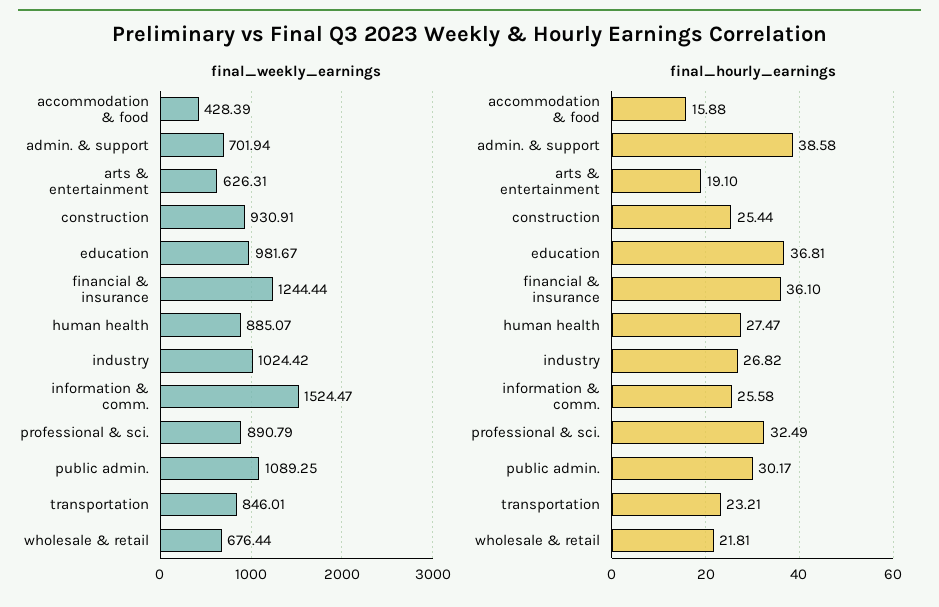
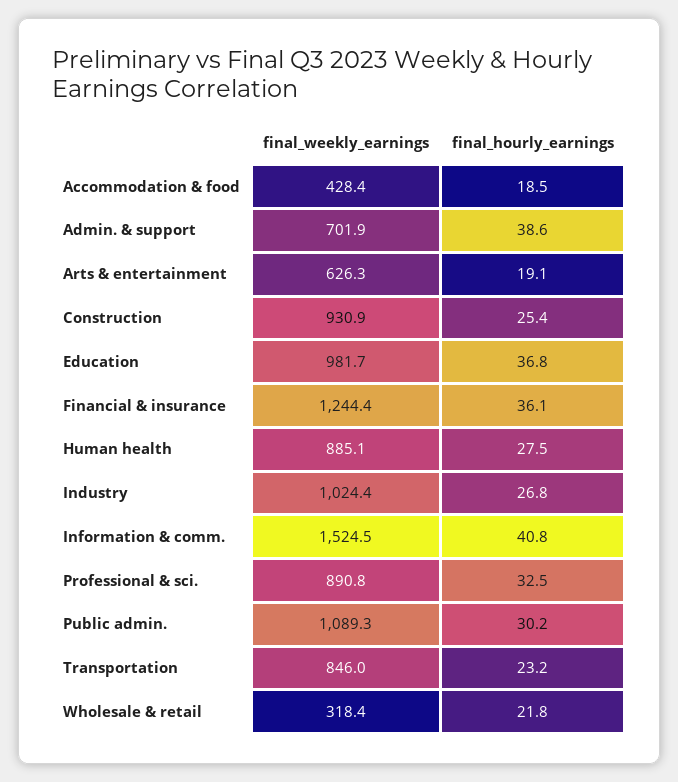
final_weekly_earnings, wholesale & retail: 676.44 -> 318.4
final_hourly_earnings, accommodation & food: 15.88 -> 18.5
final_hourly_earnings, information & comm.: 25.58 -> 40.8

